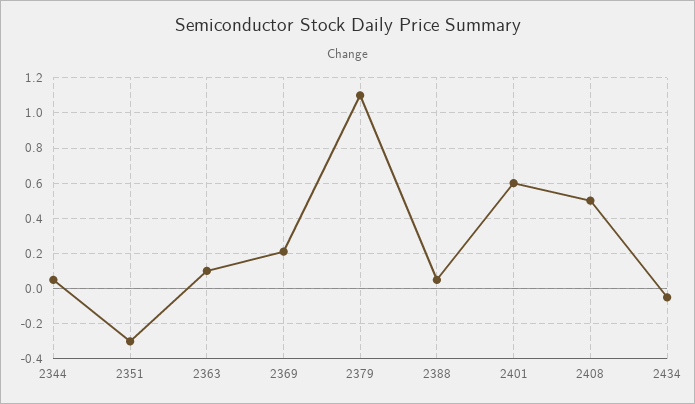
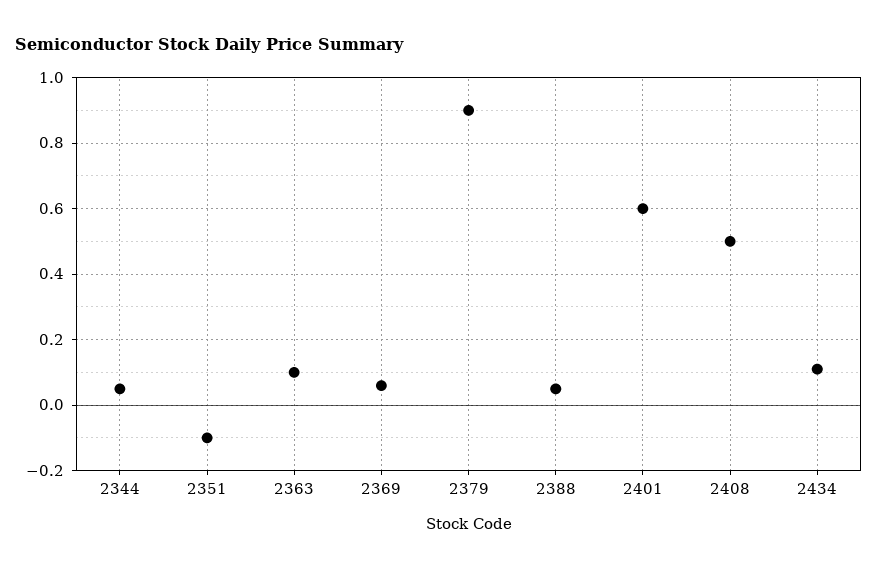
2351: -0.3 -> -0.1
2369: 0.2 -> 0.05
2379: 1.1 -> 0.9
2434: -0.05 -> 0.1

